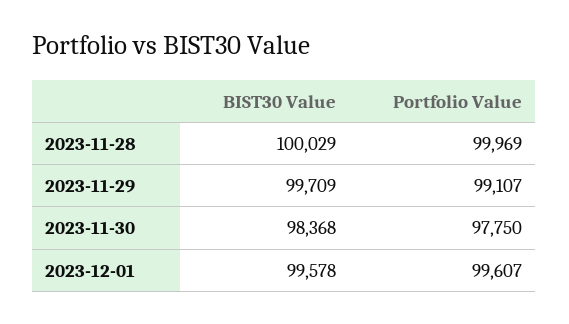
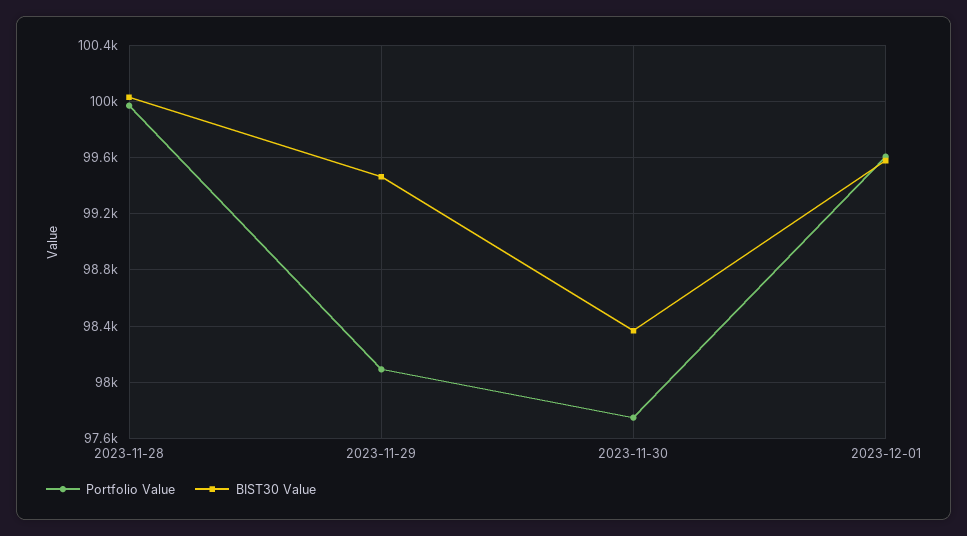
BIST30 Value, 2023-11-29: 99709 -> 99450
Portfolio Value, 2023-11-29: 99107 -> 98100

